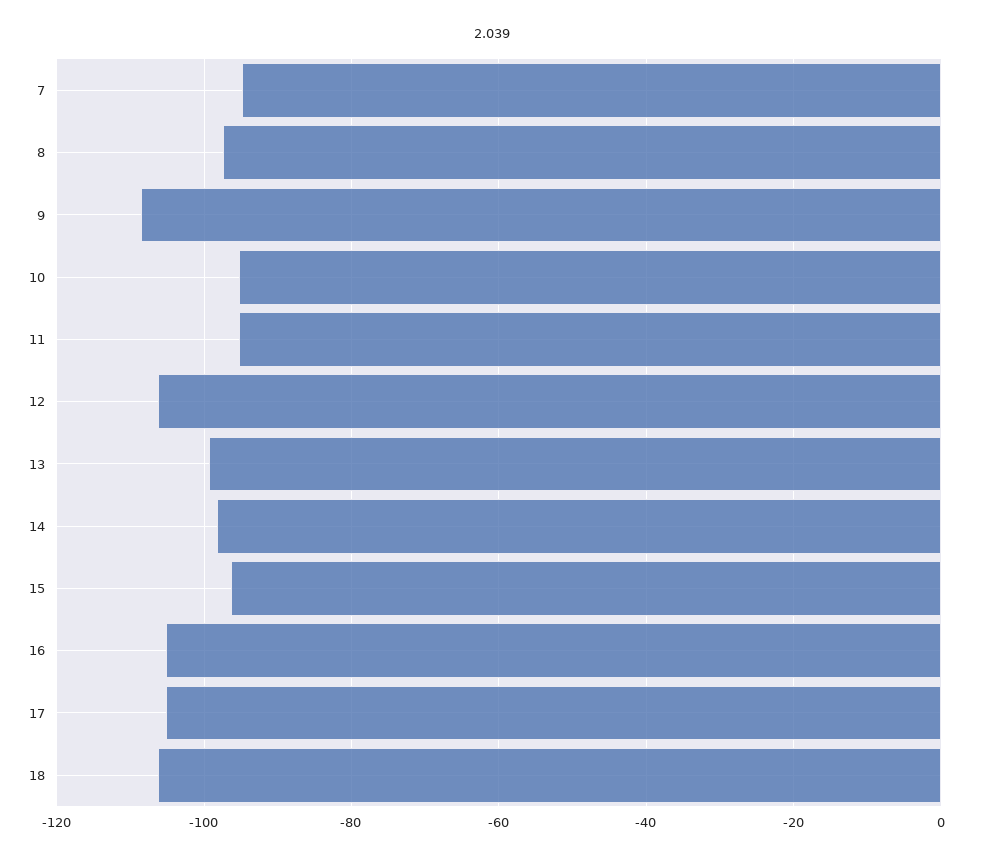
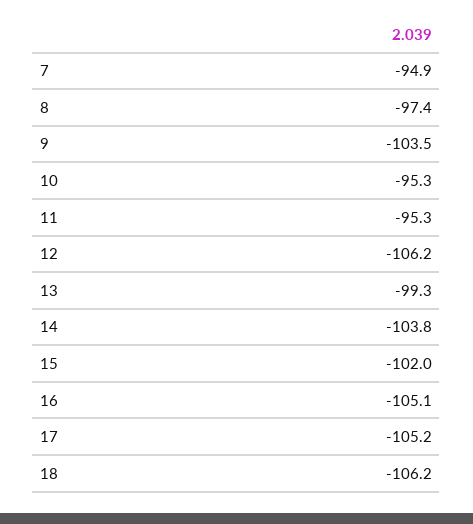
9: -108 -> -103.5
14: -98 -> -103.8
15: -96 -> -102

